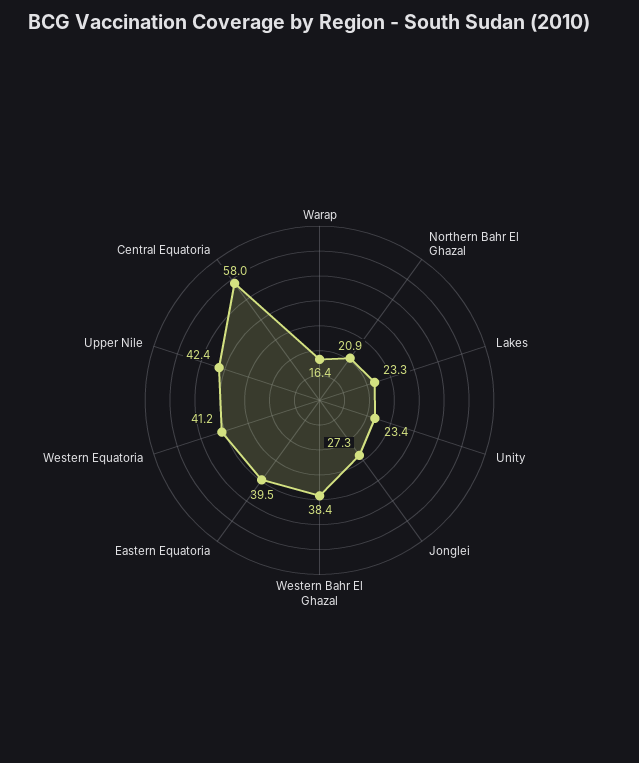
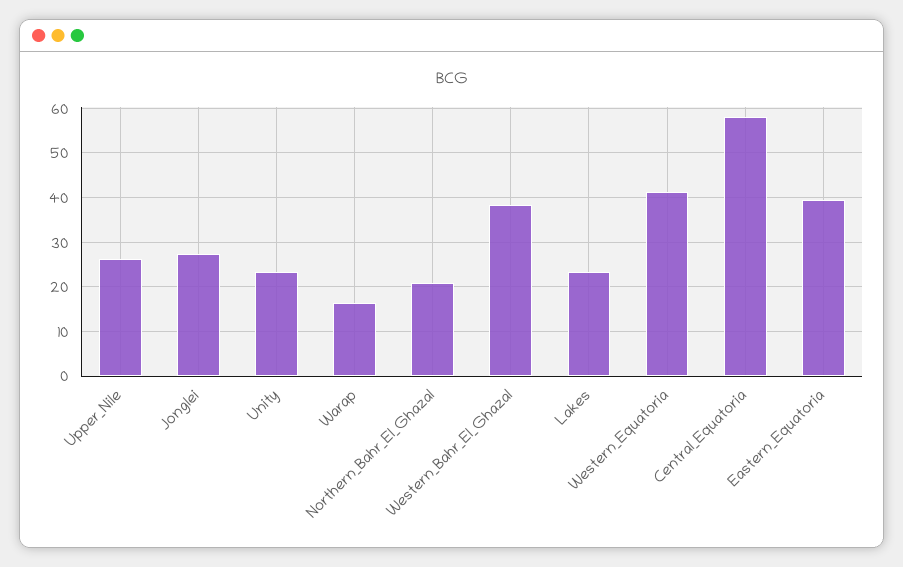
Upper Nile: 42.4 -> 26

